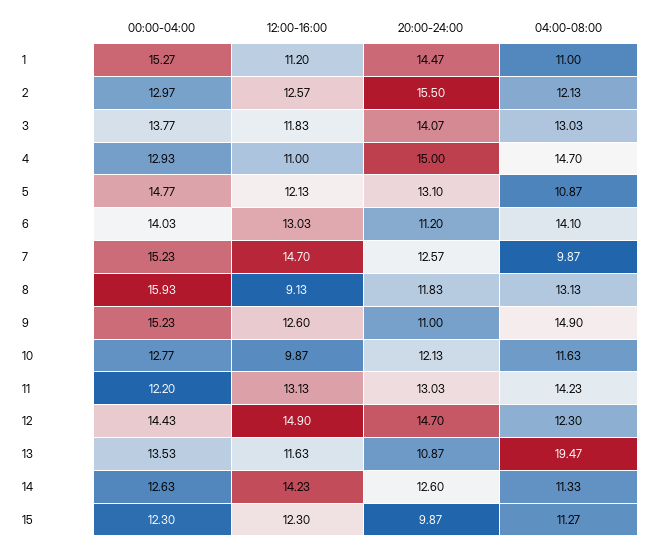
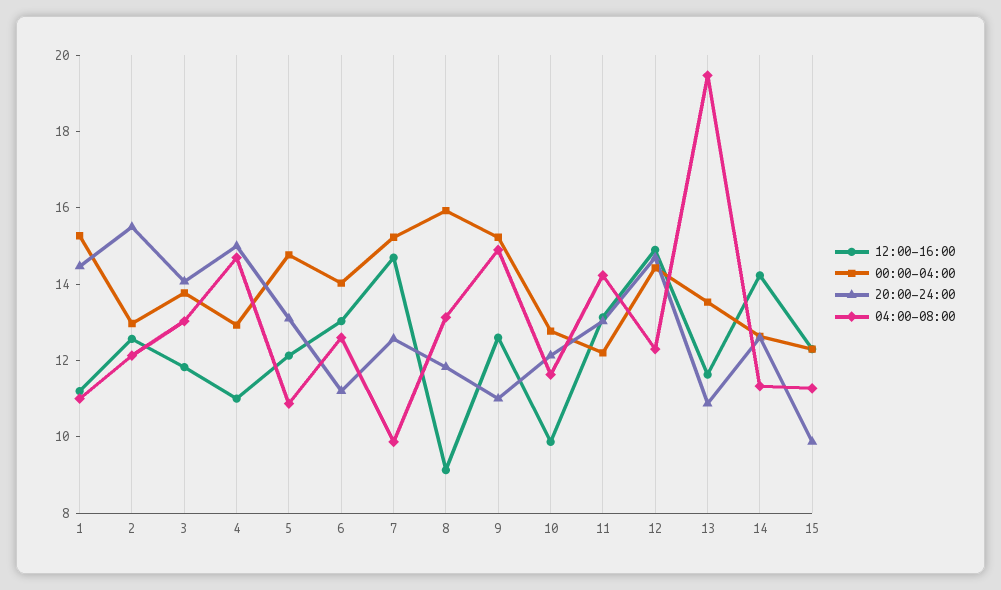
04:00-08:00, 6: 14.1 -> 12.5

